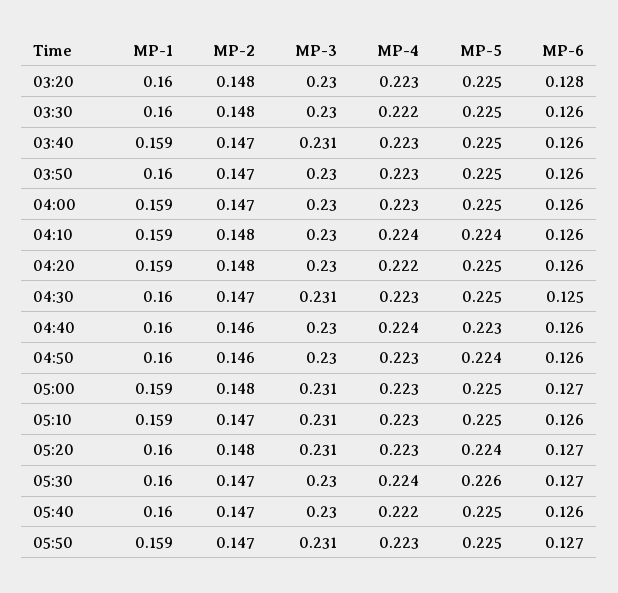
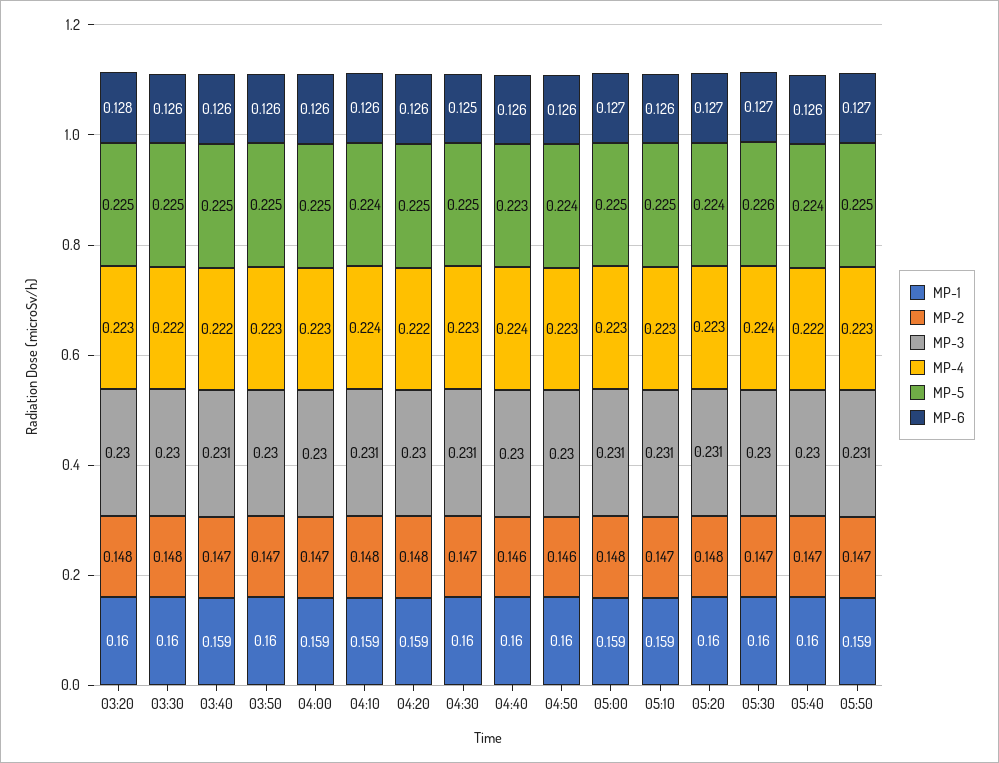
MP-4, 03:40: 0.223 -> 0.222
MP-3, 04:10: 0.23 -> 0.231
MP-5, 05:40: 0.225 -> 0.224

